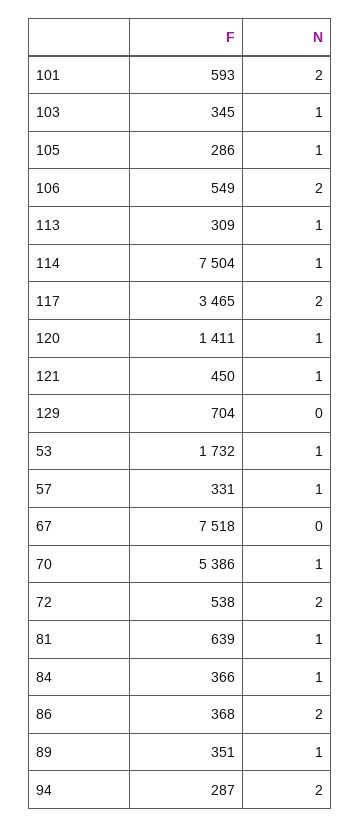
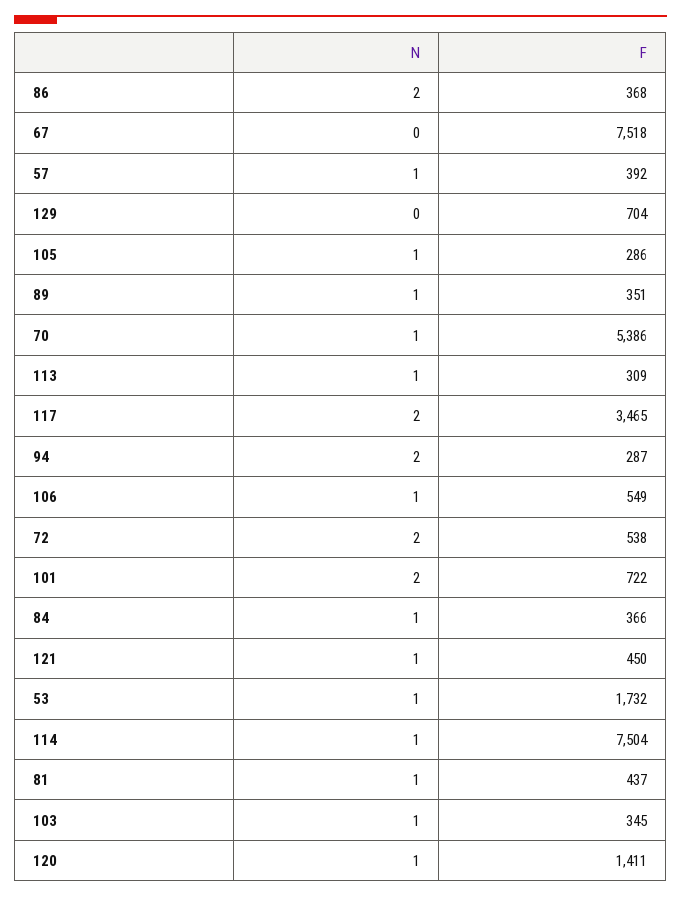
F, 101: 593 -> 722
N, 106: 2 -> 1
F, 57: 331 -> 392
F, 81: 639 -> 437

